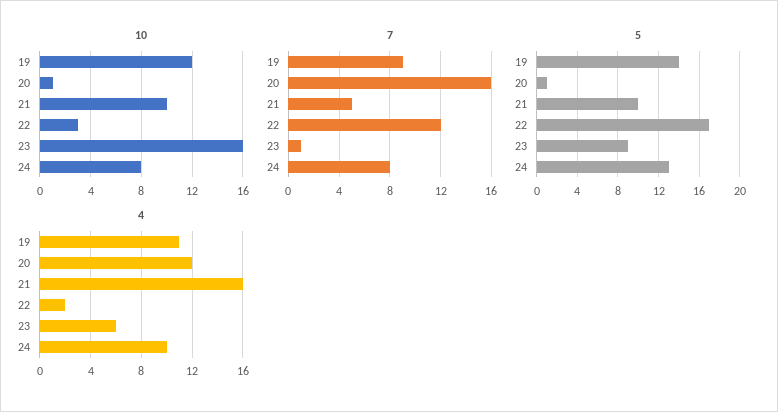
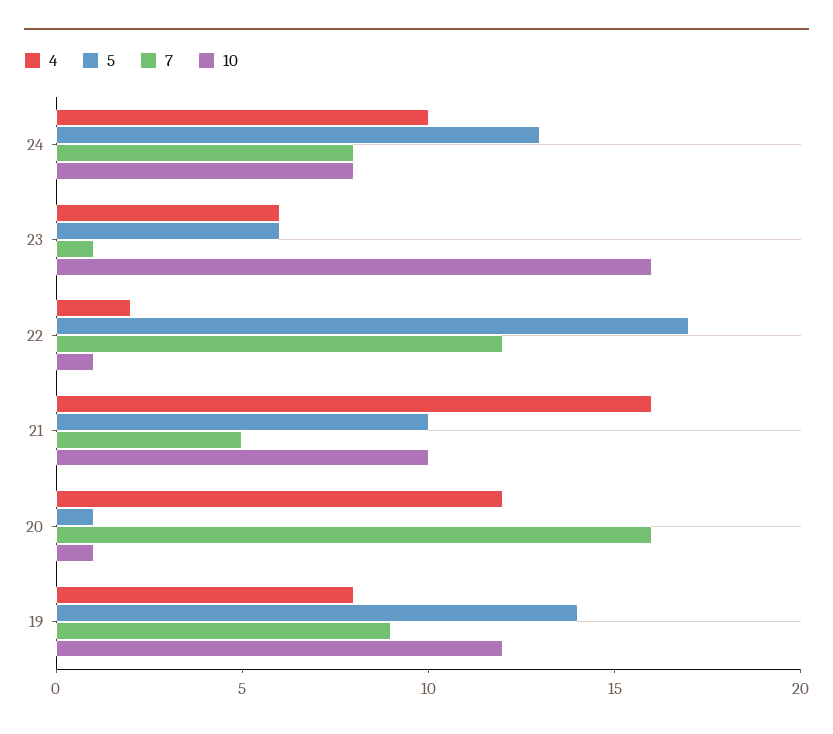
10, 22: 3 -> 1
5, 23: 9 -> 6
4, 19: 11 -> 8

